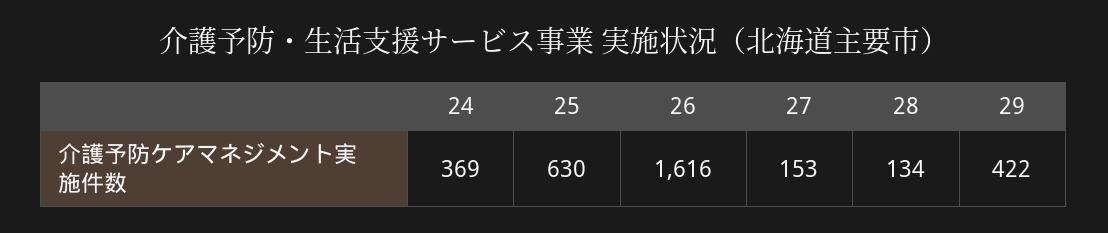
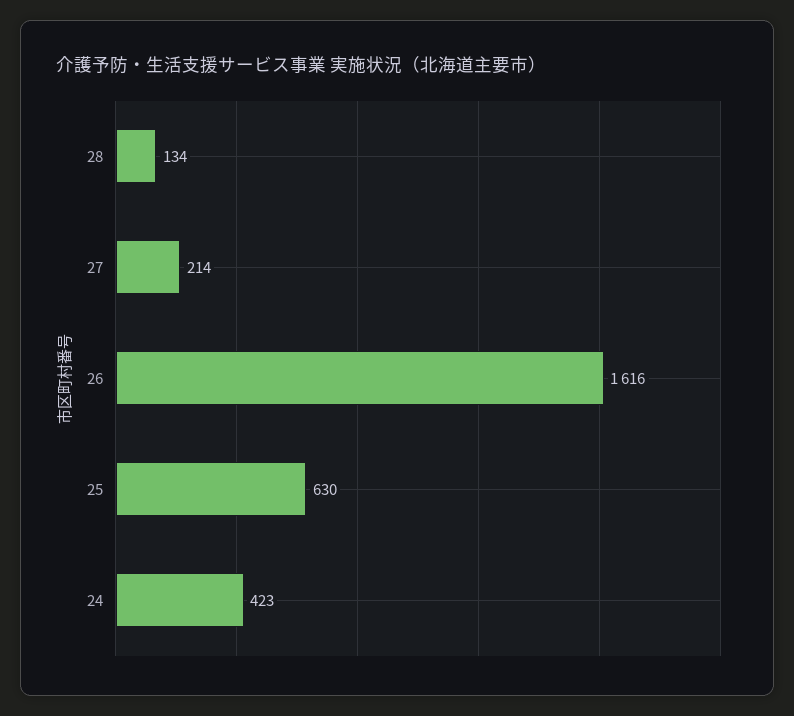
24: 369 -> 423
27: 153 -> 214
29: 422 -> none

